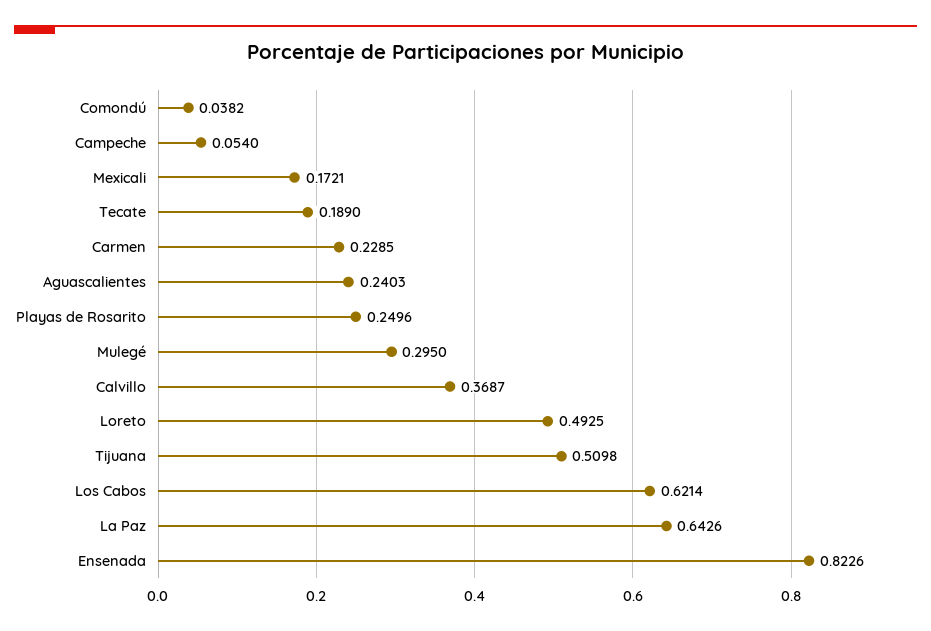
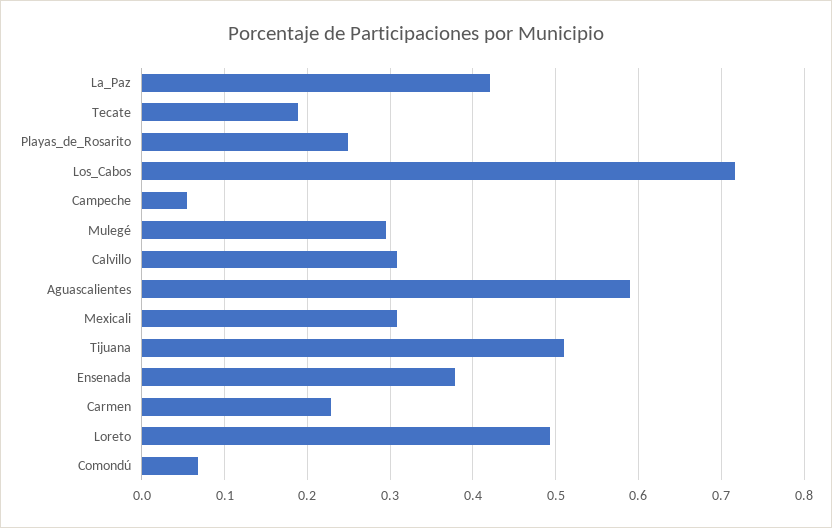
Comondú: 0.0382 -> 0.07
Mexicali: 0.1721 -> 0.31
Aguascalientes: 0.2403 -> 0.59
Calvillo: 0.3687 -> 0.31
Los Cabos: 0.6214 -> 0.72
La Paz: 0.6426 -> 0.42
Ensenada: 0.8226 -> 0.38

